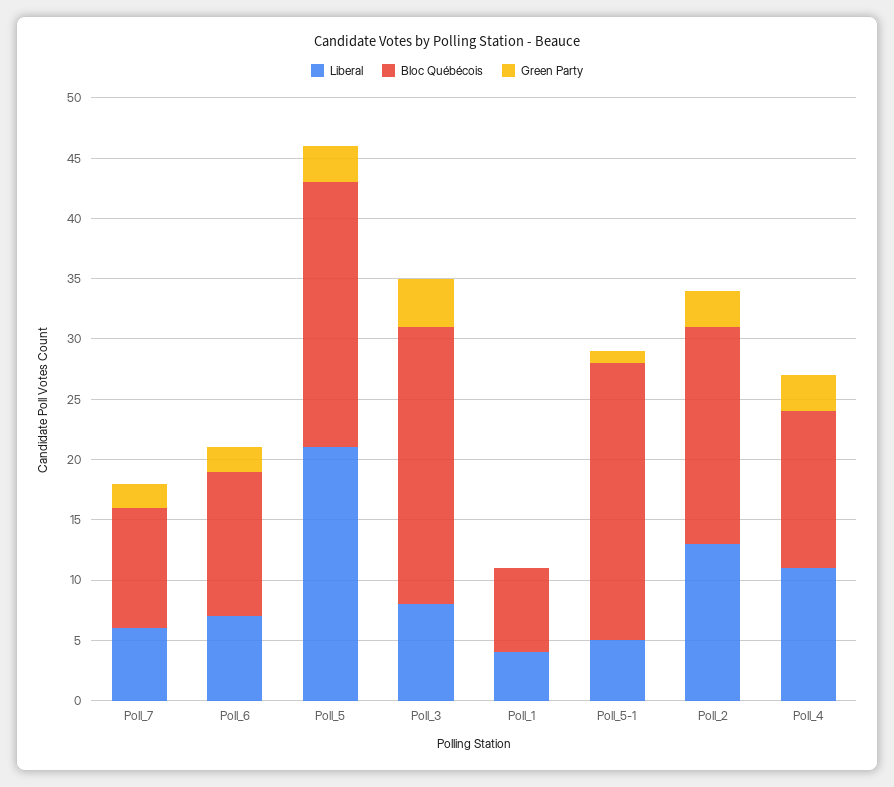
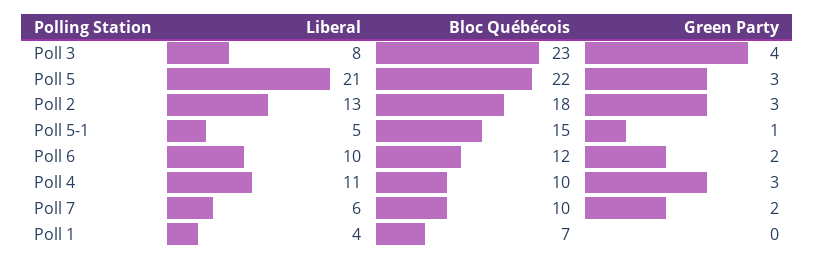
Liberal, Poll_6: 7 -> 10
Bloc Québécois, Poll_5-1: 23 -> 15
Bloc Québécois, Poll_4: 13 -> 10

